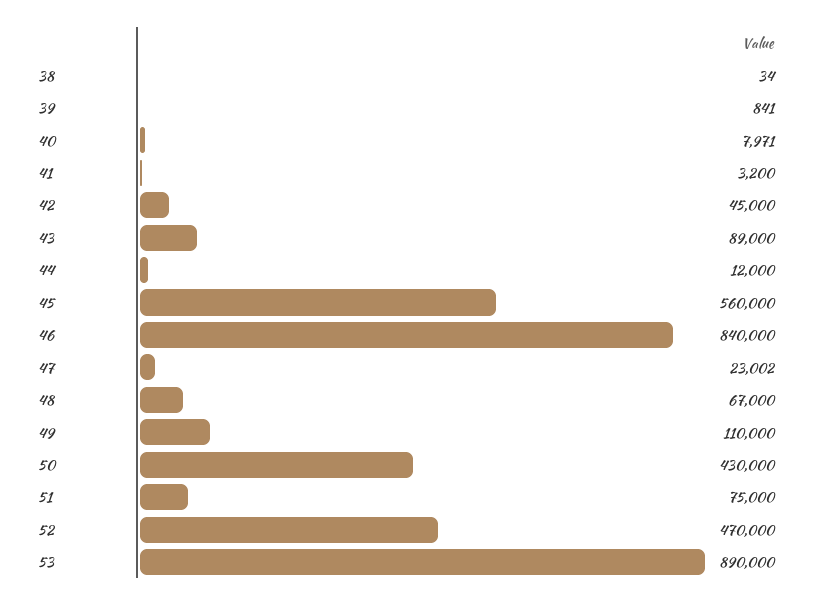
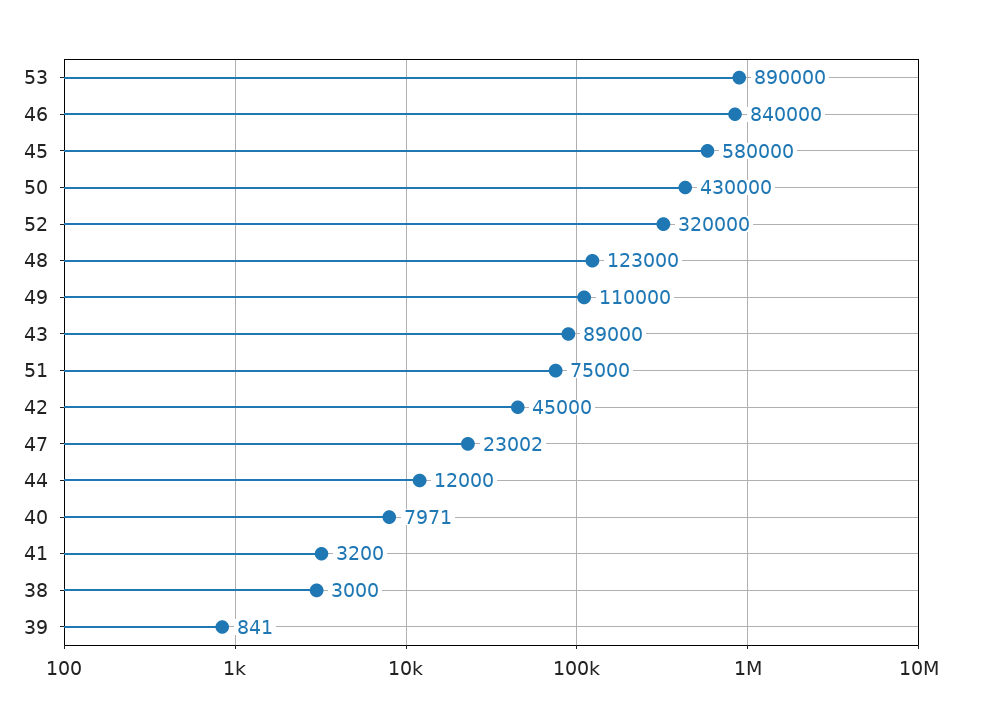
38: 34 -> 3000
45: 560000 -> 580000
48: 67000 -> 123000
52: 470000 -> 320000

